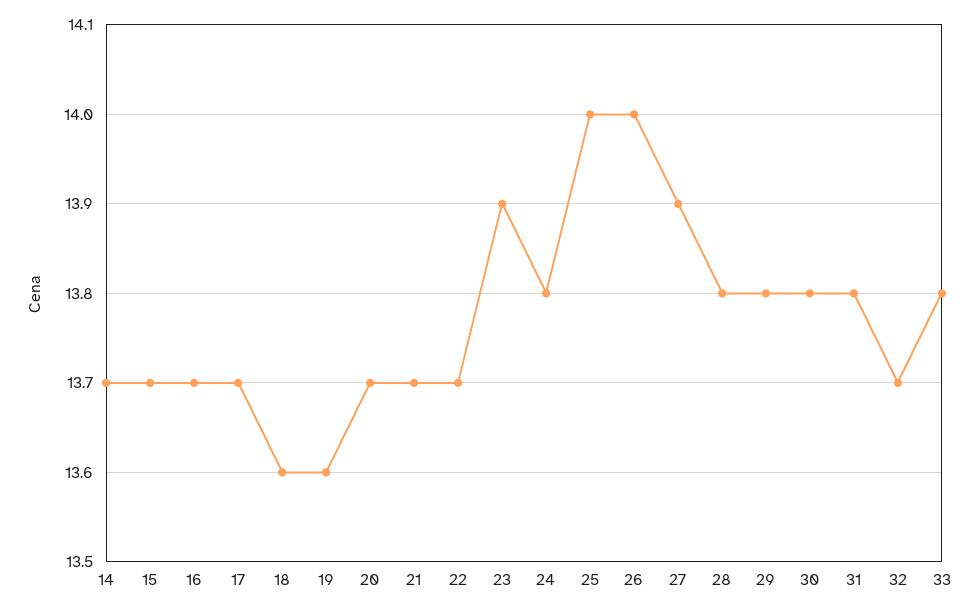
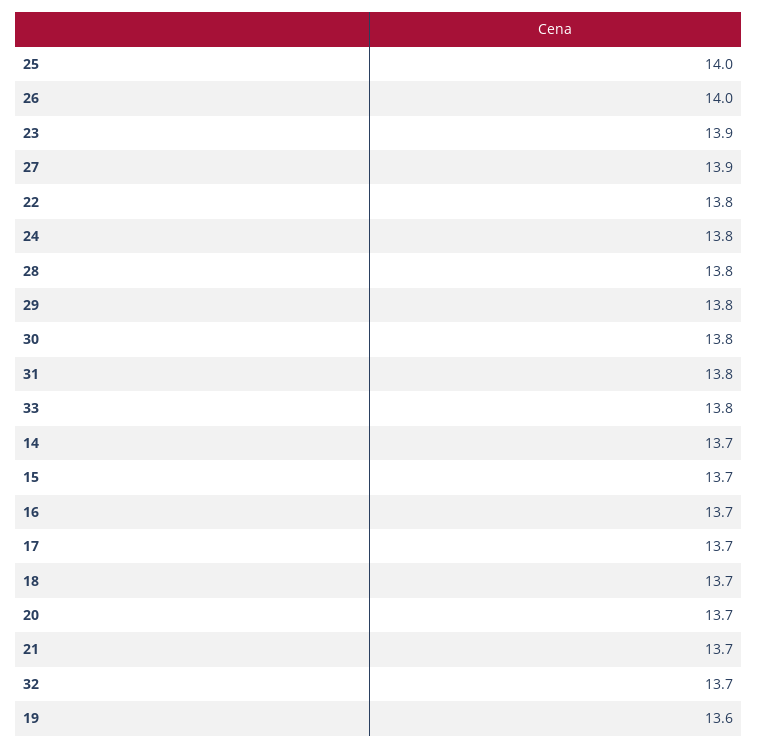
18: 13.6 -> 13.7
22: 13.7 -> 13.8

